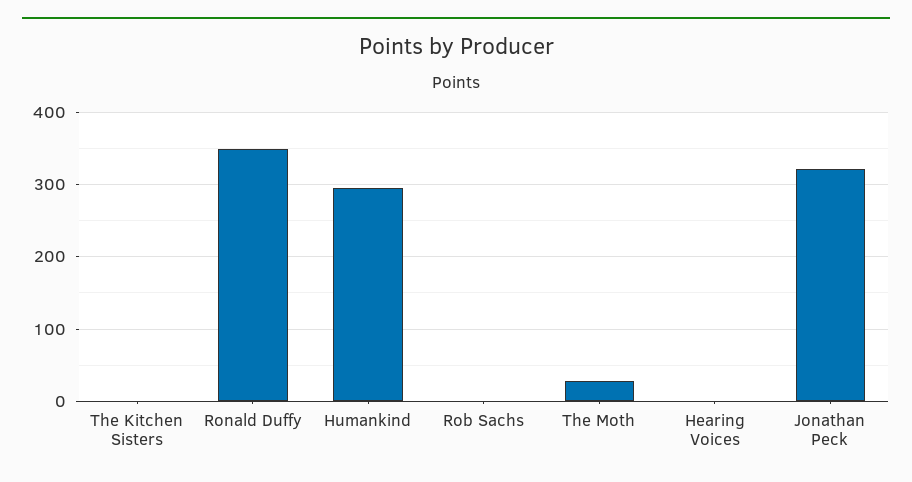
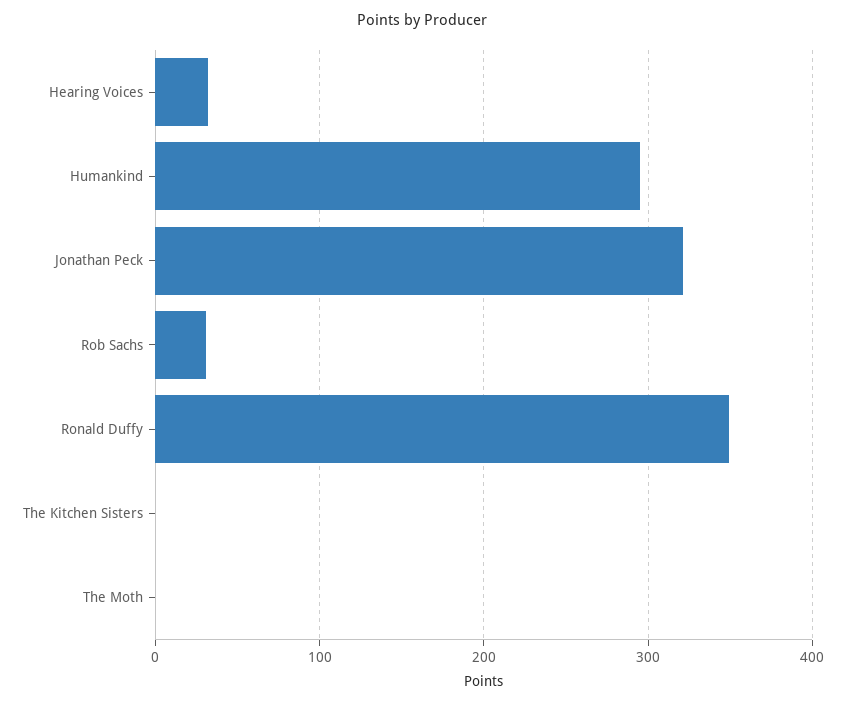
Rob Sachs: 0 -> 30
The Moth: 30 -> 0
Hearing Voices: 0 -> 30

